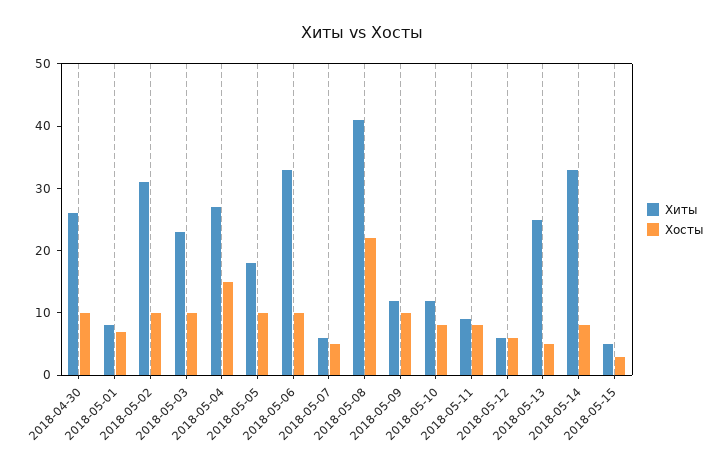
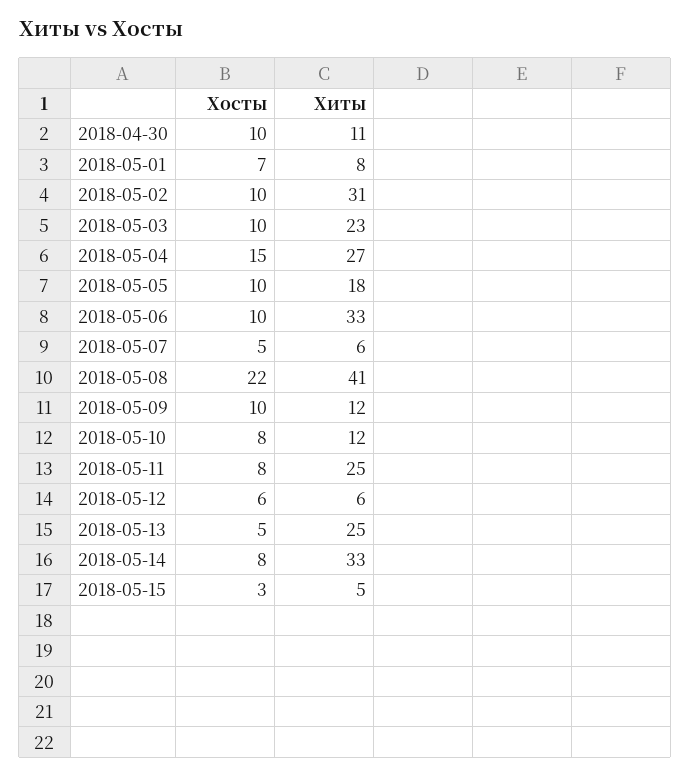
Хиты, 2018-04-30: 25 -> 11
Хиты, 2018-05-11: 10 -> 25

